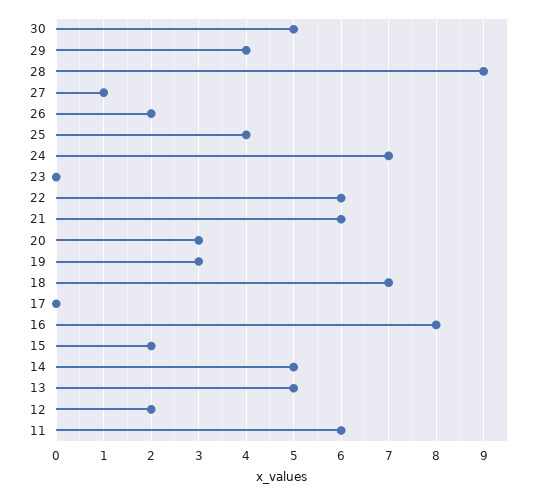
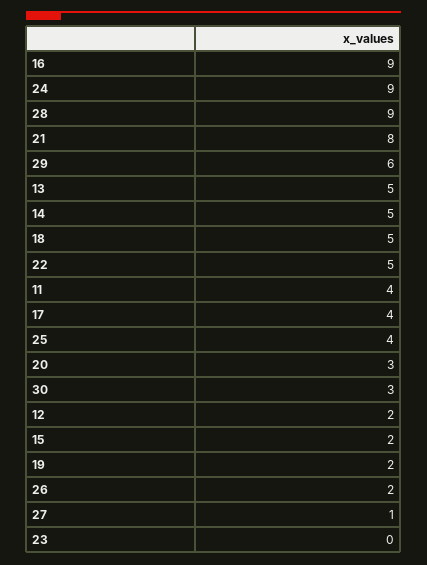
30: 5 -> 3
29: 4 -> 6
24: 7 -> 9
22: 6 -> 5
21: 6 -> 8
19: 3 -> 2
18: 7 -> 5
17: 0 -> 4
16: 8 -> 9
11: 6 -> 4

